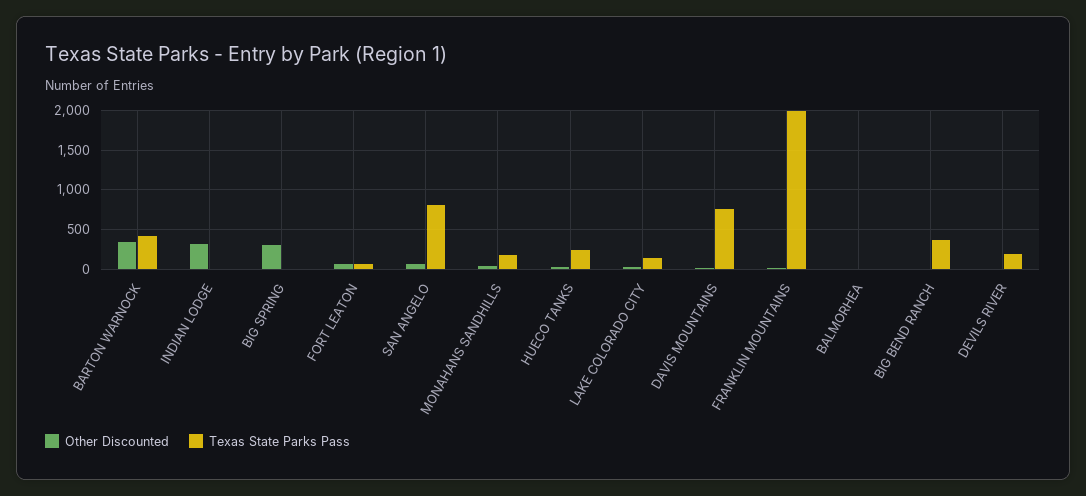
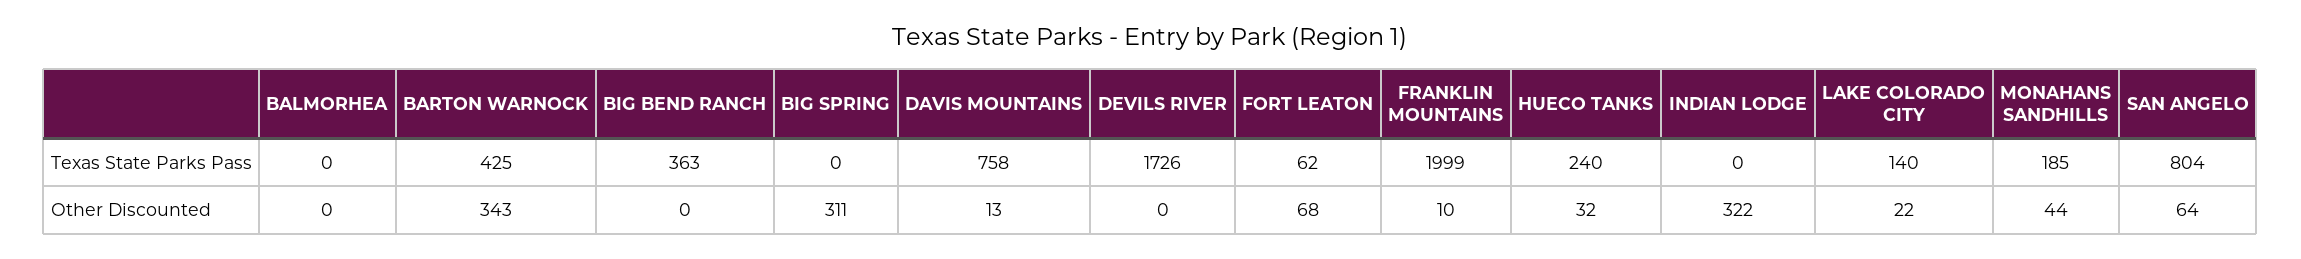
Texas State Parks Pass, DEVILS RIVER: 200 -> 1726

